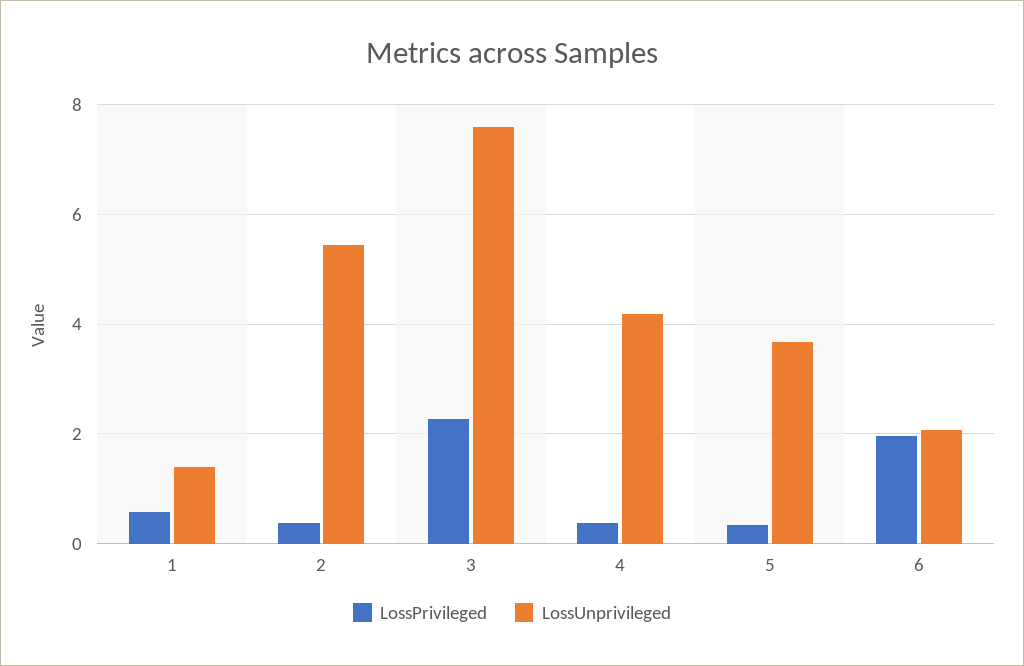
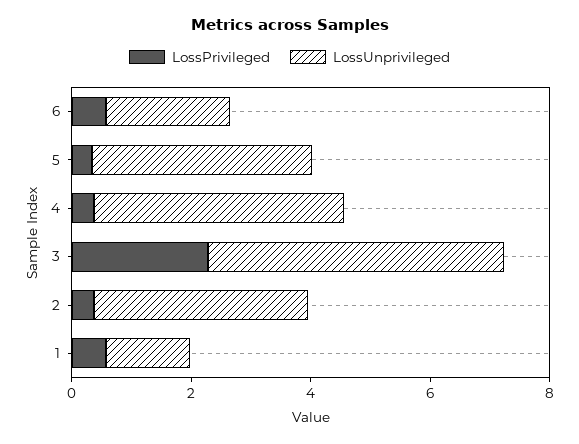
LossUnprivileged, 2: 5.4 -> 3.5
LossUnprivileged, 3: 7.6 -> 5
LossPrivileged, 6: 2 -> 0.5

